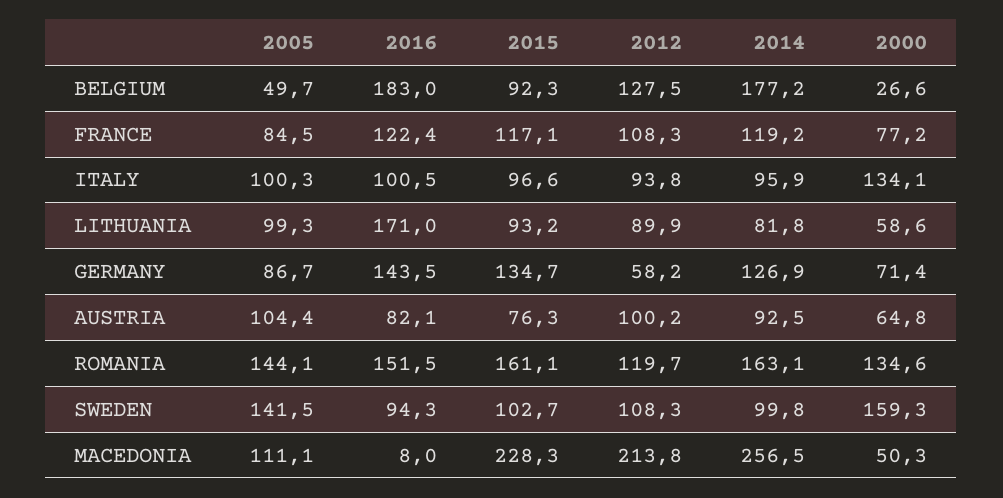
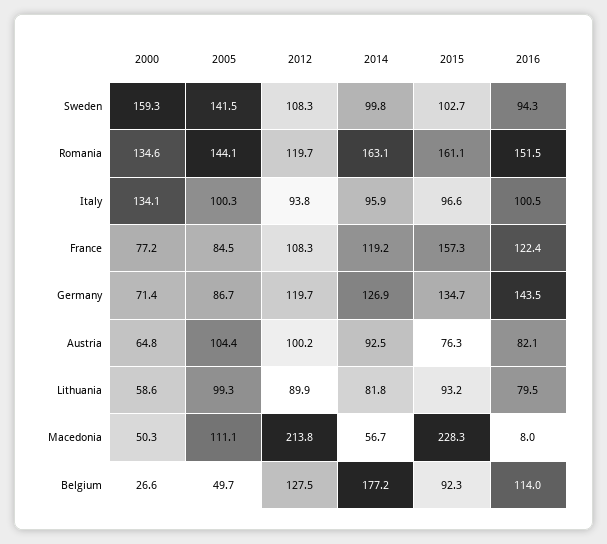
2016, BELGIUM: 183 -> 114
2015, FRANCE: 117.1 -> 157.3
2016, LITHUANIA: 171 -> 79.5
2012, GERMANY: 58.2 -> 119.7
2014, MACEDONIA: 256.5 -> 56.7

